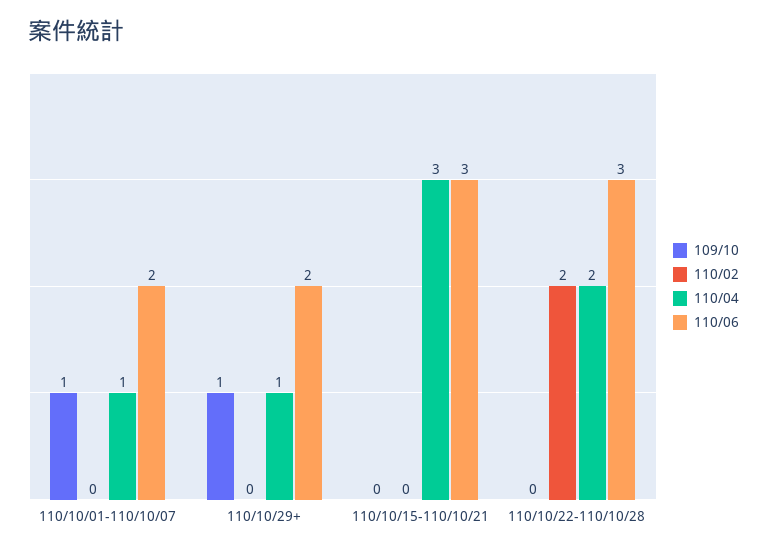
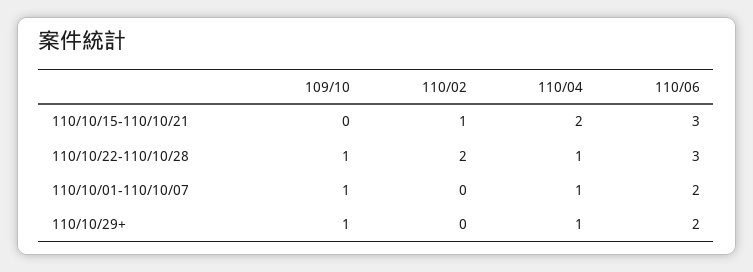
110/02, 110/10/15-110/10/21: 0 -> 1
110/04, 110/10/15-110/10/21: 3 -> 2
109/10, 110/10/22-110/10/28: 0 -> 1
110/04, 110/10/22-110/10/28: 2 -> 1

